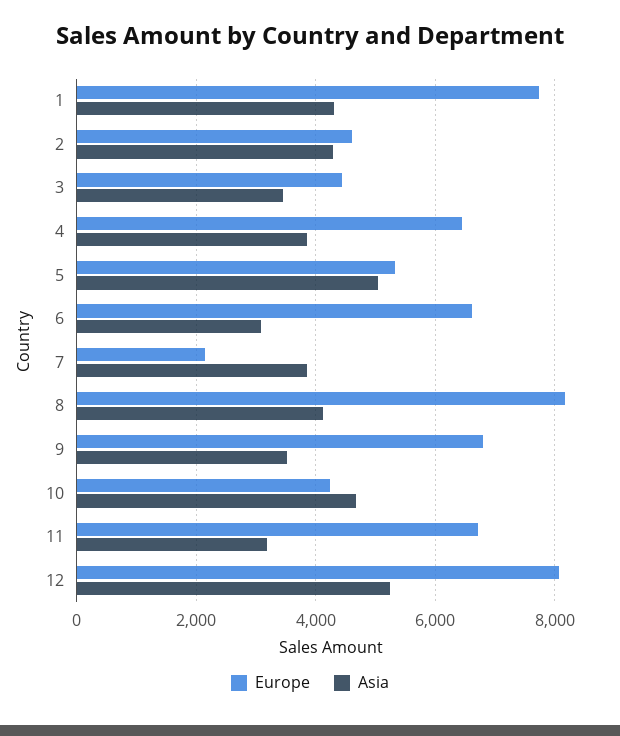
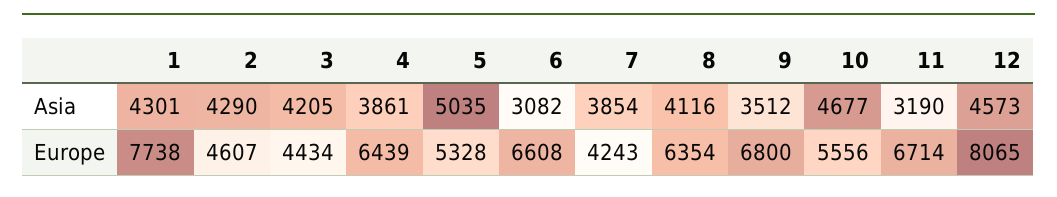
Asia, 3: 3400 -> 4205
Europe, 7: 2200 -> 4243
Europe, 8: 8200 -> 6354
Europe, 10: 4200 -> 5556
Asia, 12: 5200 -> 4573

